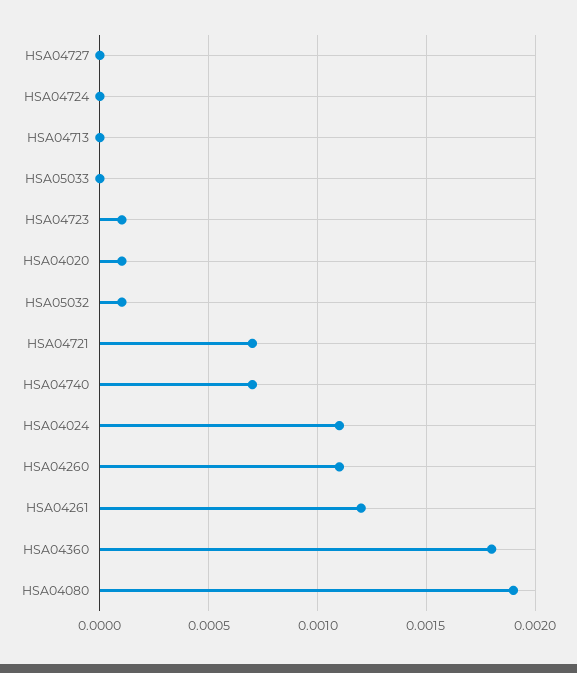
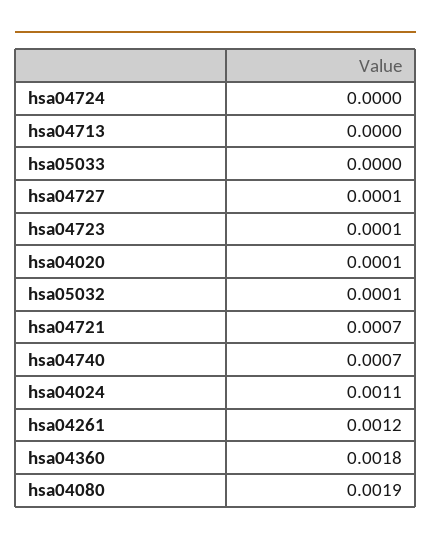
HSA04727: 0 -> 0.0001
HSA04260: 0.0011 -> none

